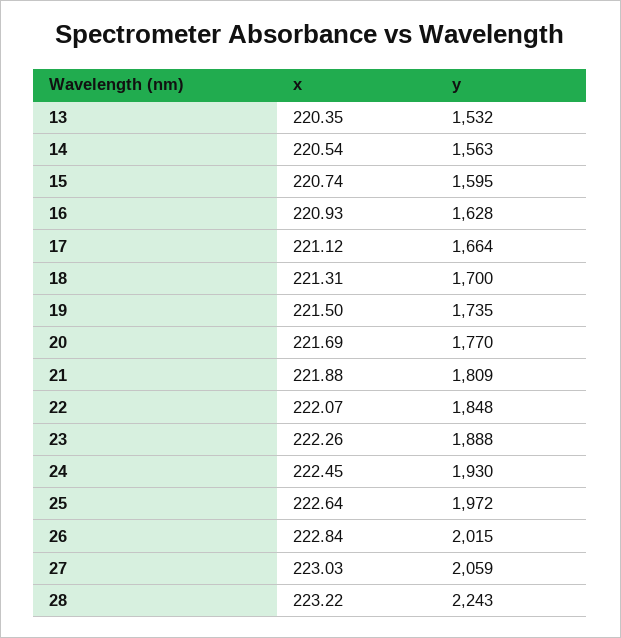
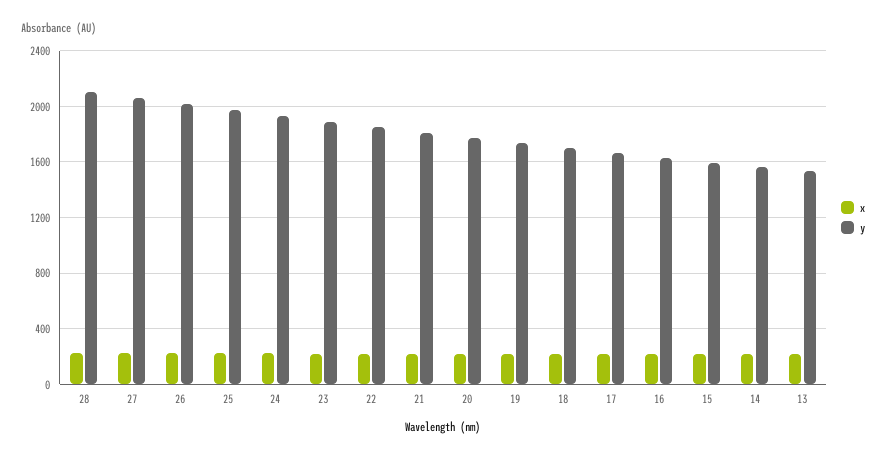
y, 28: 2243 -> 2100

